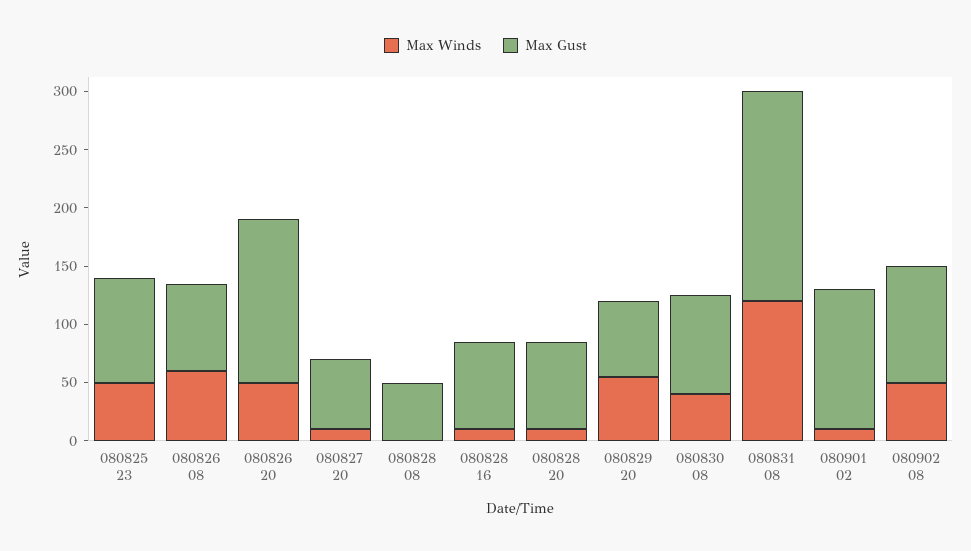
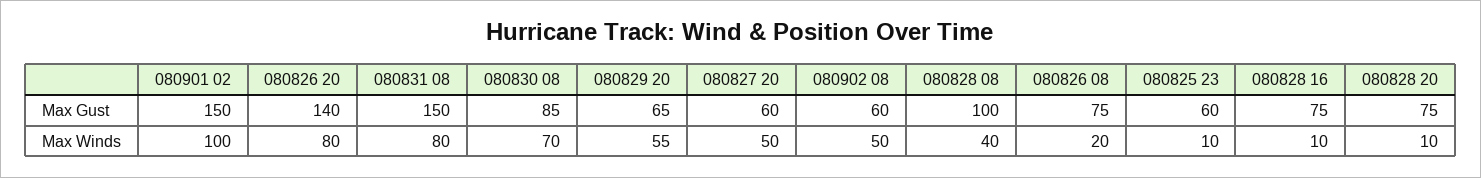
Max Winds, 080825 23: 50 -> 10
Max Gust, 080825 23: 90 -> 60
Max Winds, 080826 08: 60 -> 20
Max Winds, 080826 20: 50 -> 80
Max Winds, 080827 20: 10 -> 50
Max Winds, 080828 08: 0 -> 40
Max Gust, 080828 08: 50 -> 100
Max Winds, 080830 08: 40 -> 70
Max Winds, 080831 08: 120 -> 80
Max Gust, 080831 08: 180 -> 150
Max Winds, 080901 02: 10 -> 100
Max Gust, 080901 02: 120 -> 150
Max Gust, 080902 08: 100 -> 60

